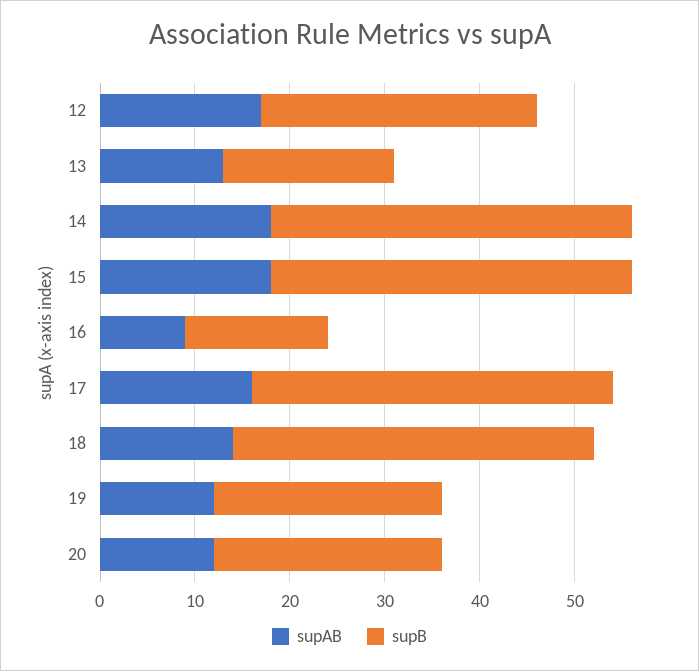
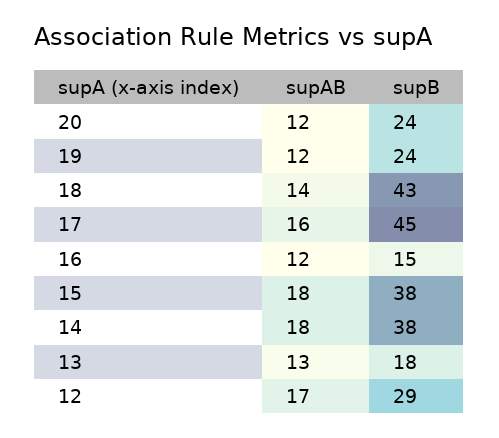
supAB, 16: 9 -> 12
supB, 17: 38 -> 45
supB, 18: 38 -> 43

